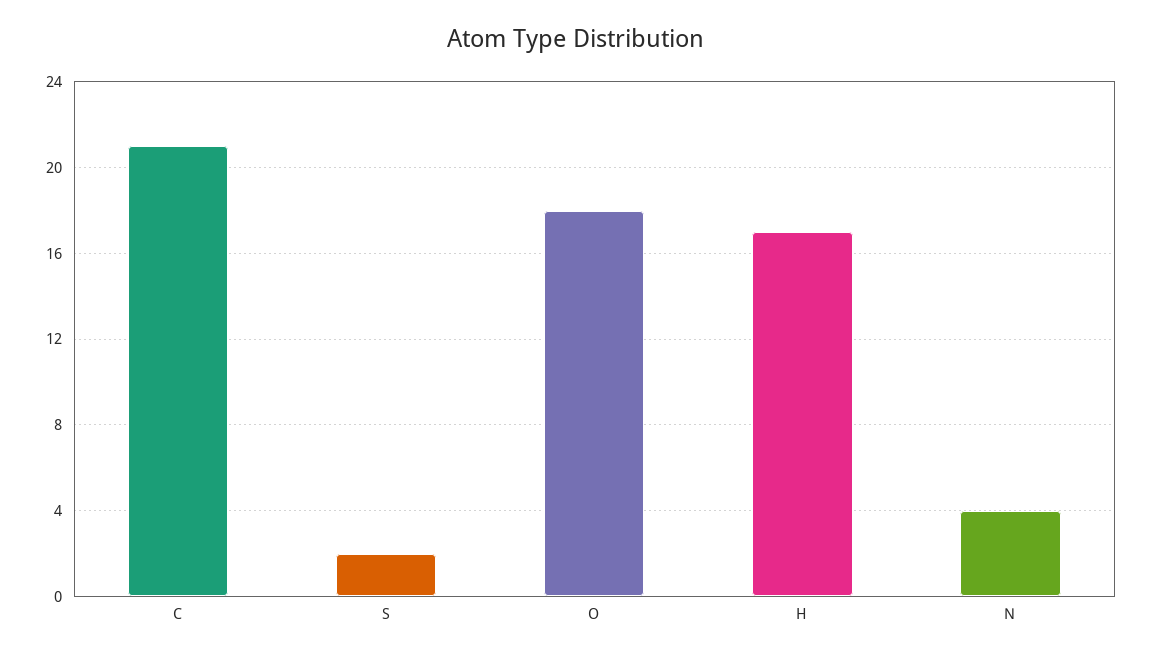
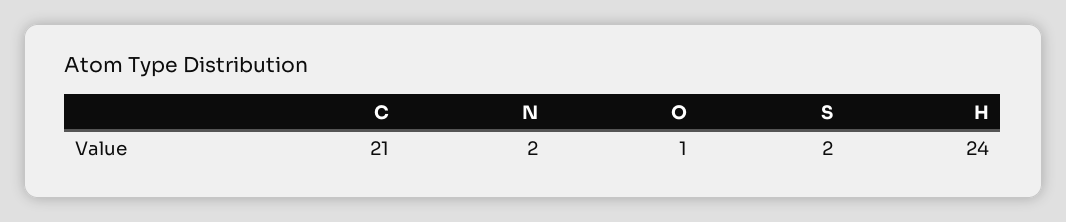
O: 18 -> 1
H: 17 -> 24
N: 4 -> 2

